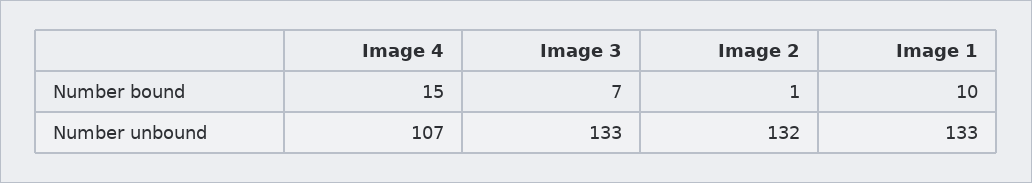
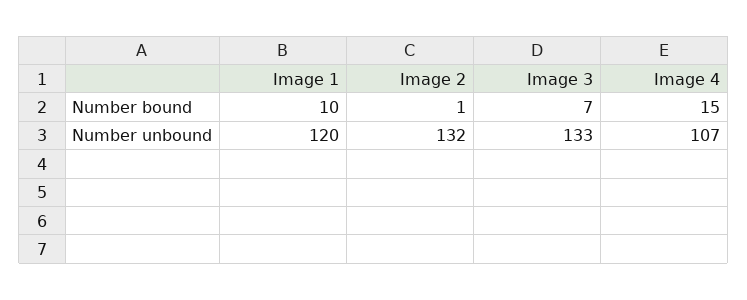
Image 1, Number unbound: 133 -> 120

